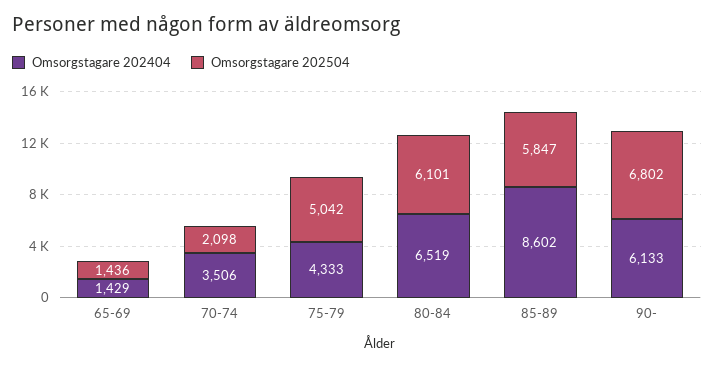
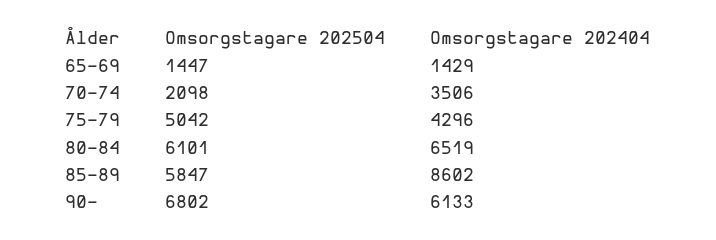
Omsorgstagare 202504, 65-69: 1436 -> 1447
Omsorgstagare 202404, 75-79: 4333 -> 4296

